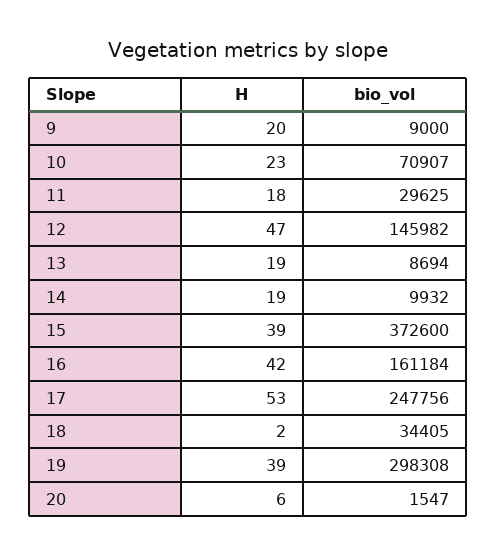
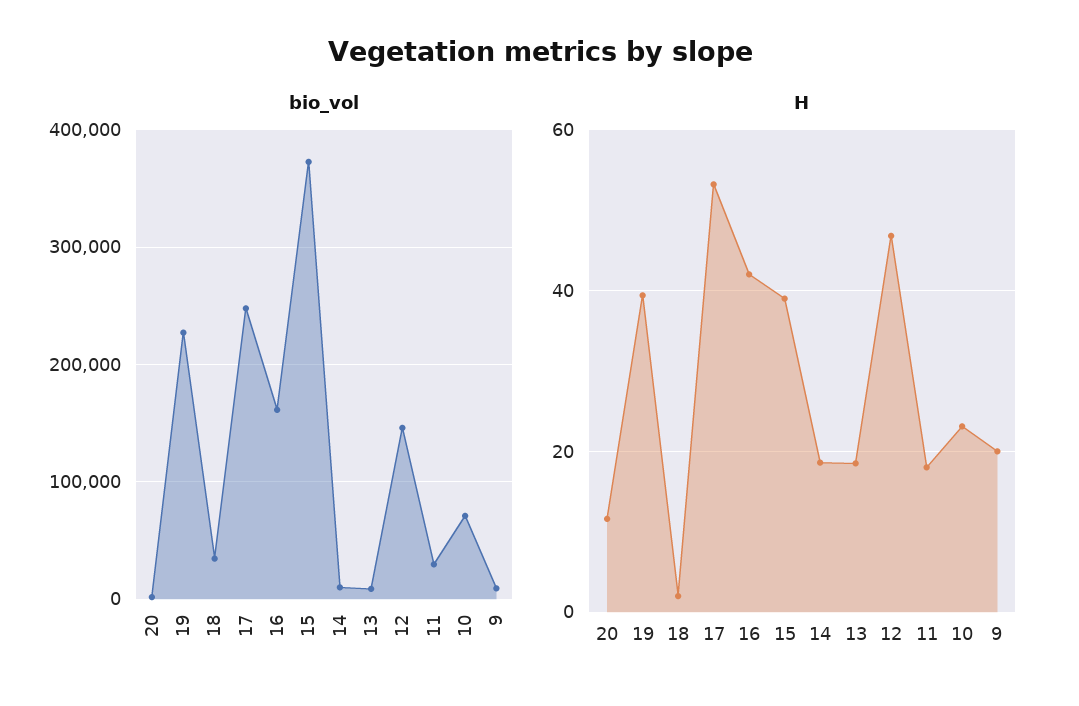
bio_vol, 19: 298308 -> 230000
H, 20: 6 -> 12

